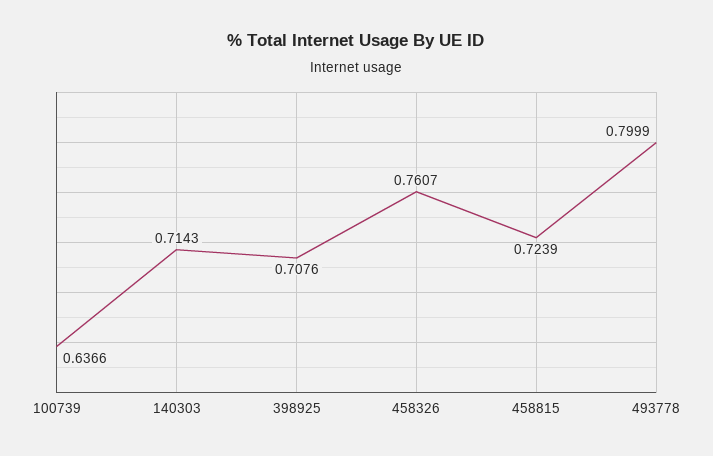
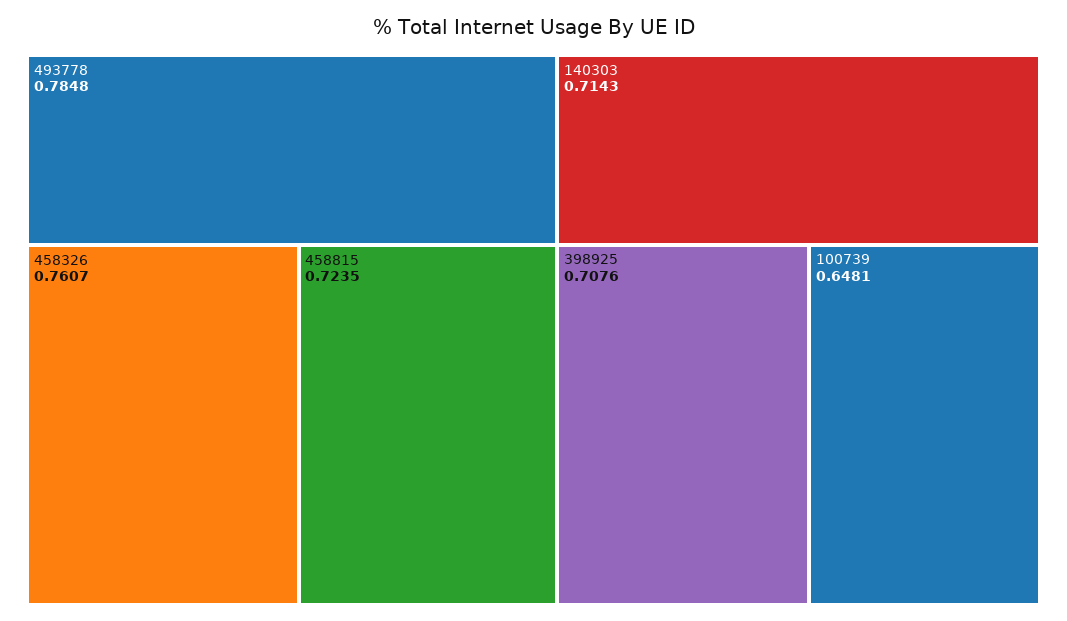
100739: 0.6366 -> 0.6481
458815: 0.7239 -> 0.7235
493778: 0.7999 -> 0.7848

